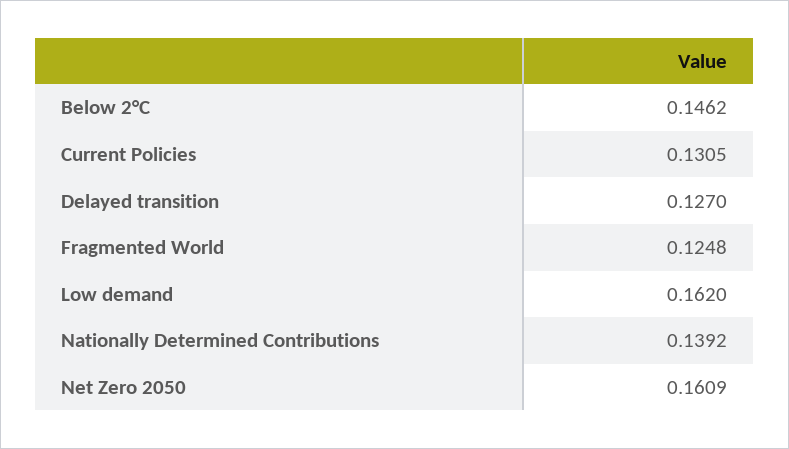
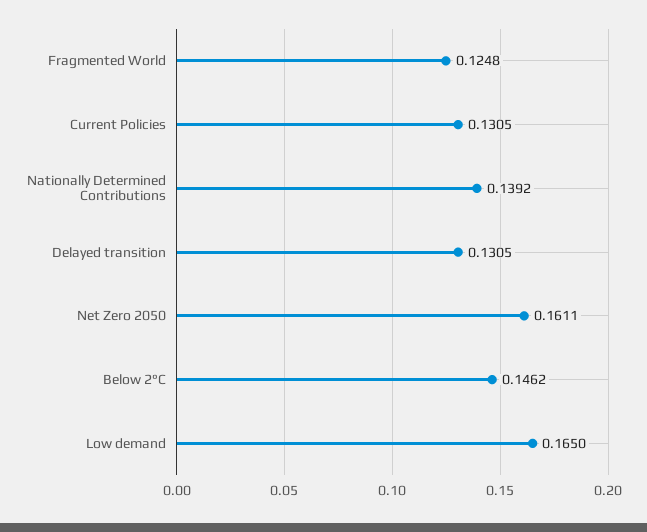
Delayed transition: 0.127 -> 0.1305
Low demand: 0.162 -> 0.165
Net Zero 2050: 0.1609 -> 0.1611

